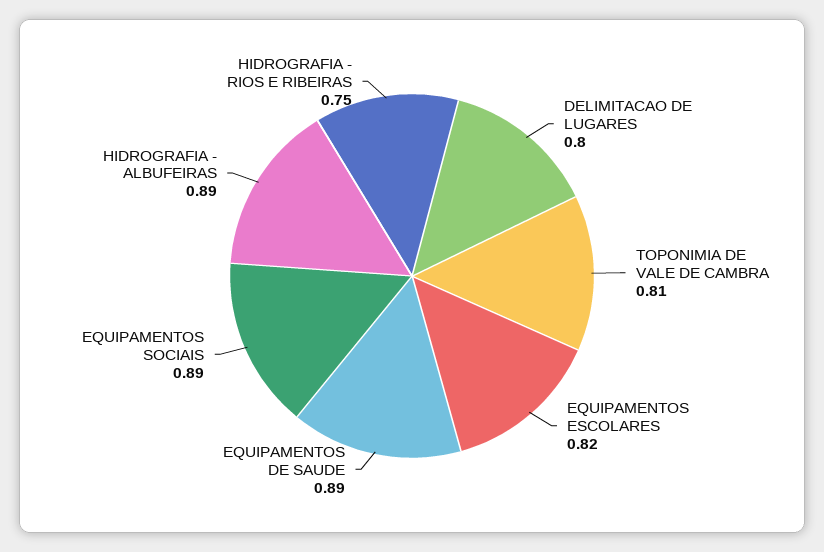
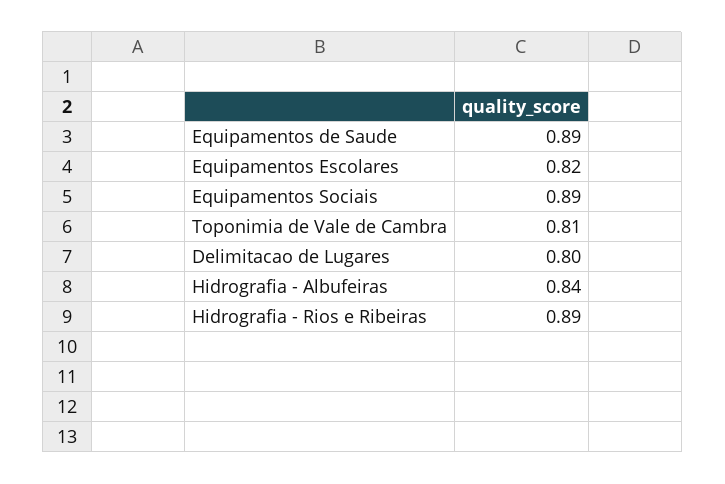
HIDROGRAFIA - ALBUFEIRAS: 0.89 -> 0.84
HIDROGRAFIA - RIOS E RIBEIRAS: 0.75 -> 0.89

